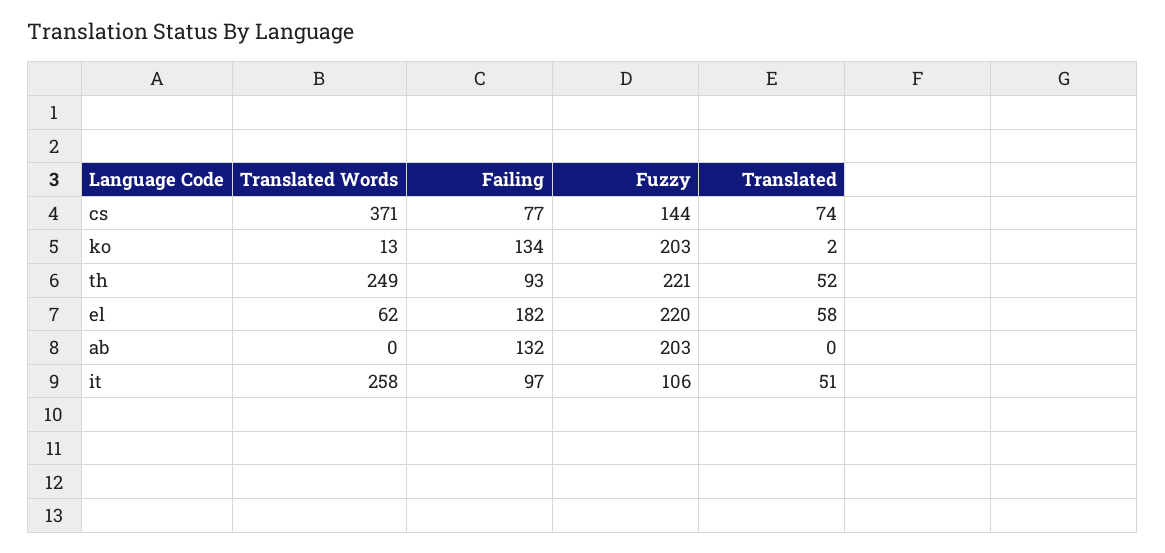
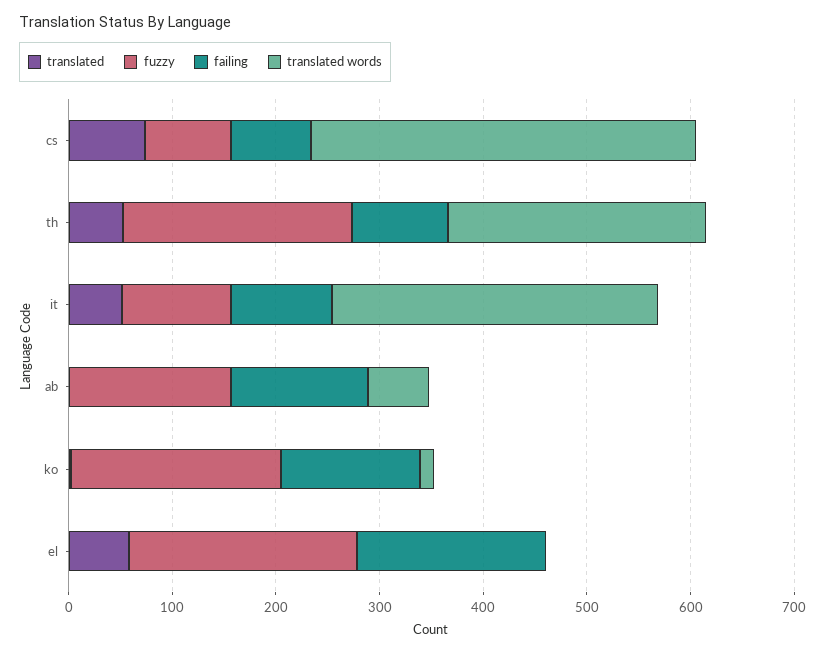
Fuzzy, cs: 144 -> 80
Translated Words, el: 62 -> 0
Translated Words, ab: 0 -> 60
Fuzzy, ab: 203 -> 160
Translated Words, it: 258 -> 320

